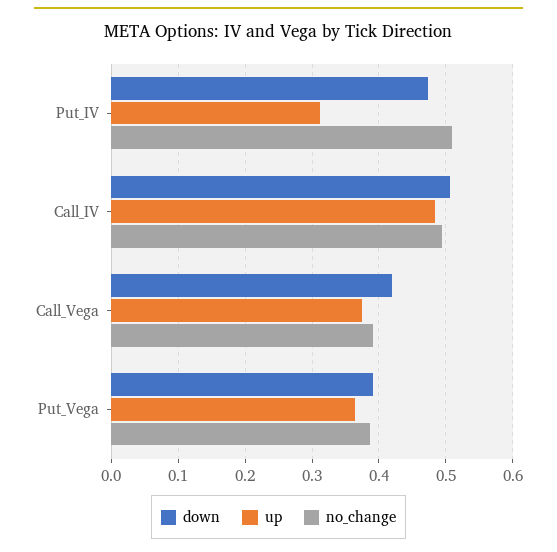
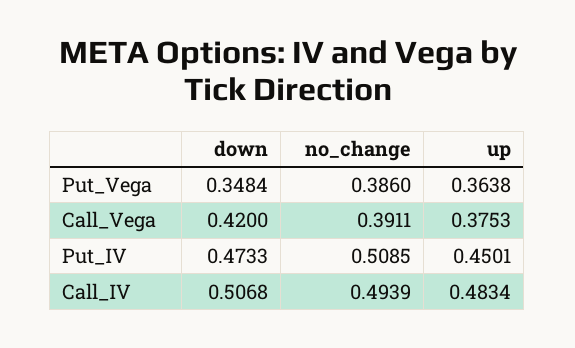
up, Put_IV: 0.31 -> 0.4501
down, Put_Vega: 0.39 -> 0.3484

